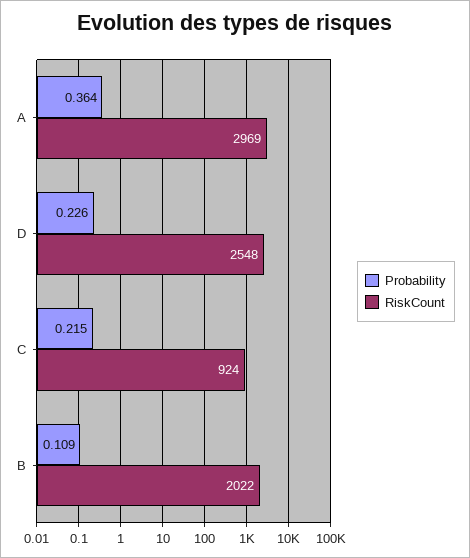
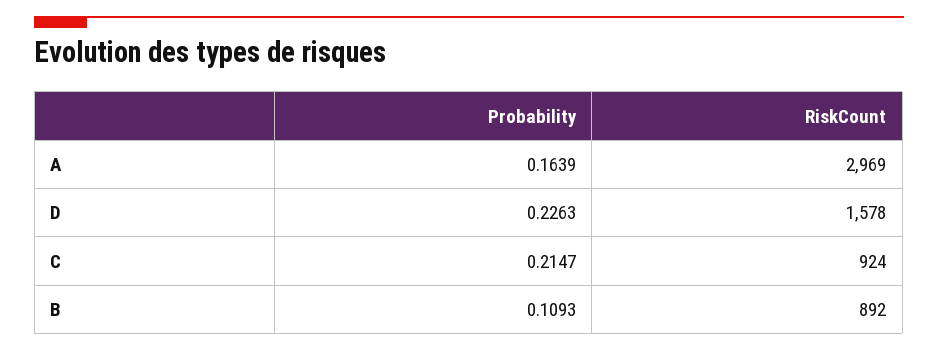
Probability, A: 0.364 -> 0.1639
RiskCount, D: 2548 -> 1578
RiskCount, B: 2022 -> 892

